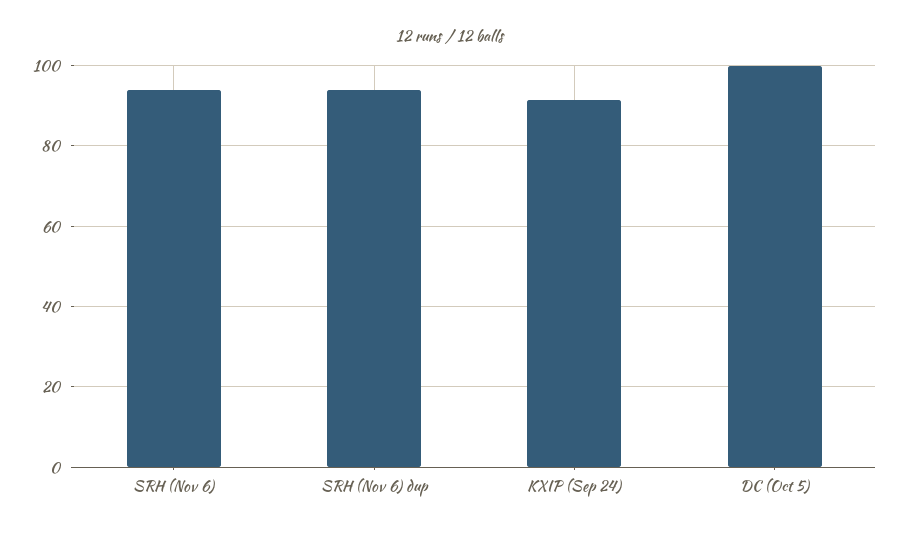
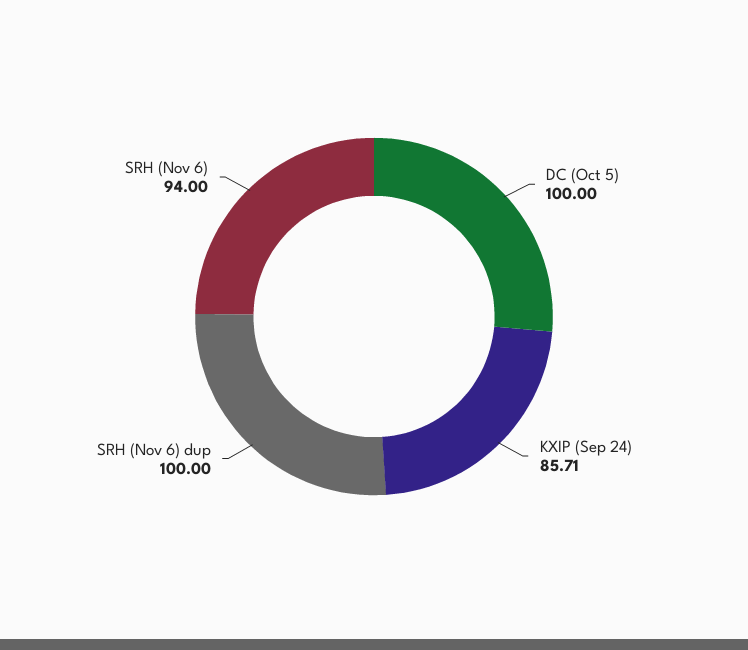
SRH (Nov 6) dup: 94 -> 100
KXIP (Sep 24): 92 -> 85.71

